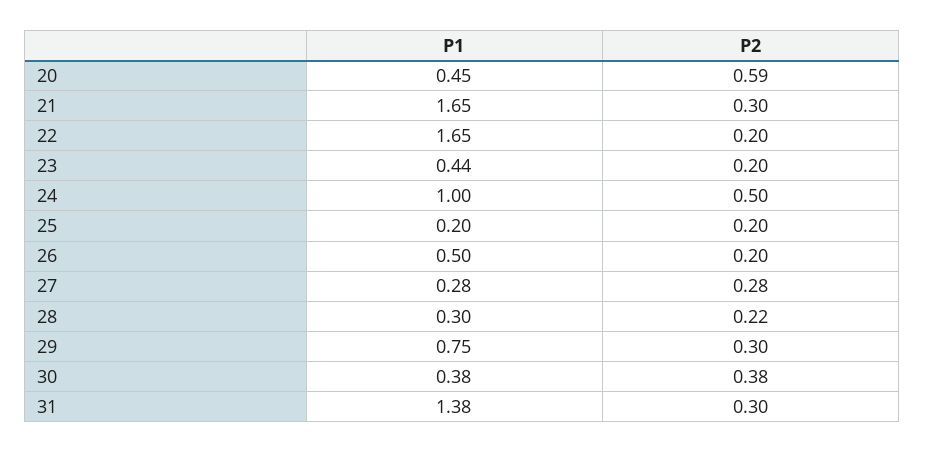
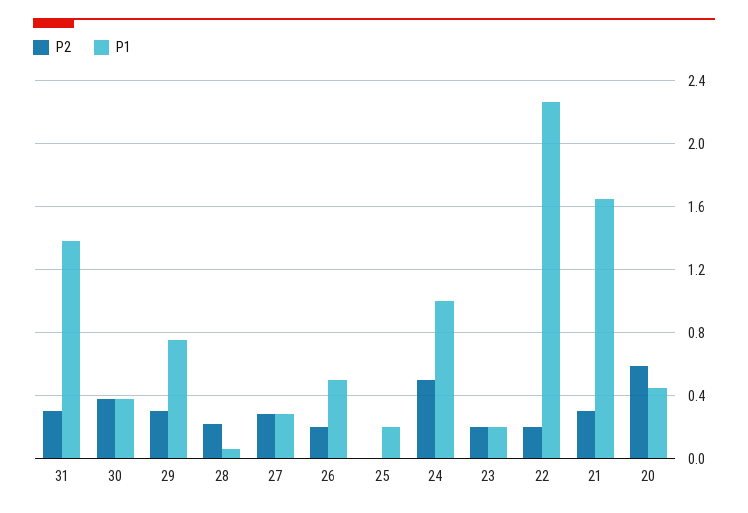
P1, 22: 1.65 -> 2.25
P1, 23: 0.44 -> 0.2
P2, 25: 0.2 -> 0
P1, 28: 0.3 -> 0.05

